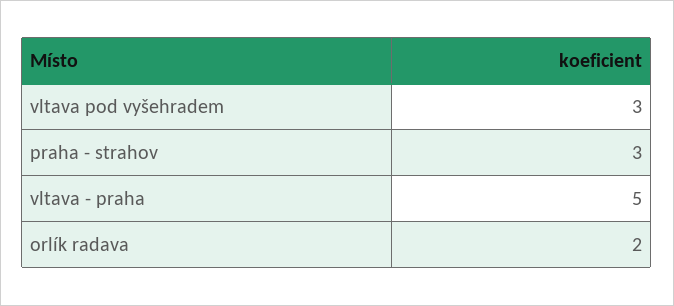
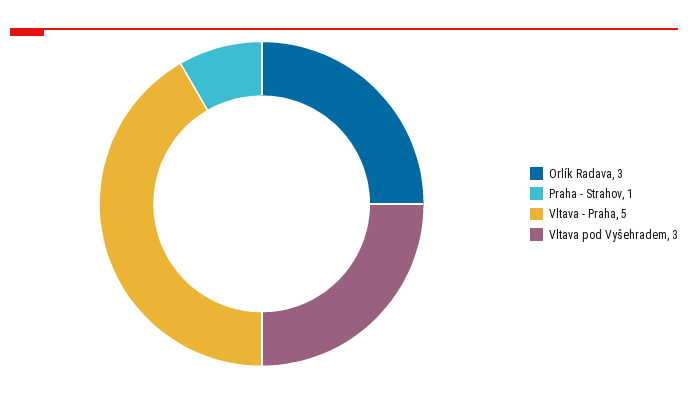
praha - strahov: 3 -> 1
orlík radava: 2 -> 3

